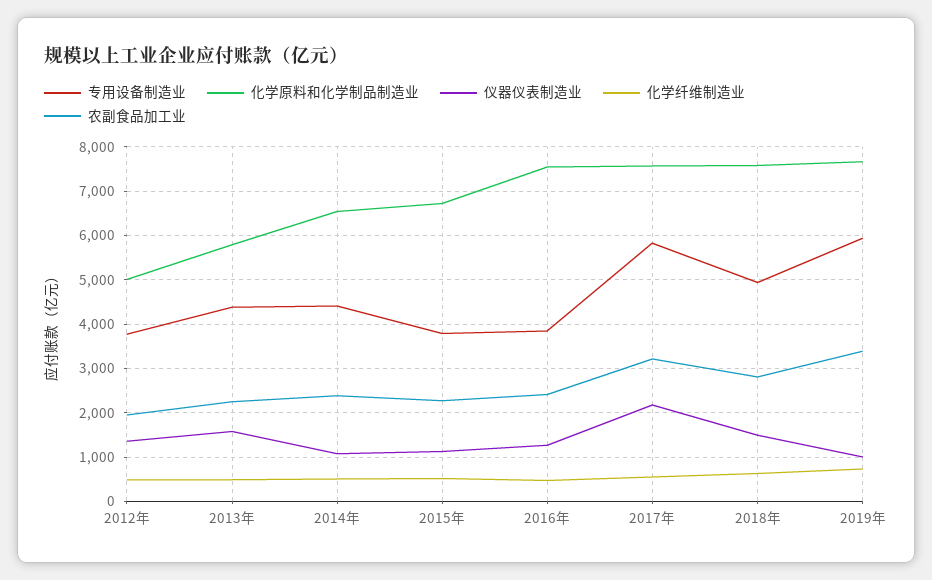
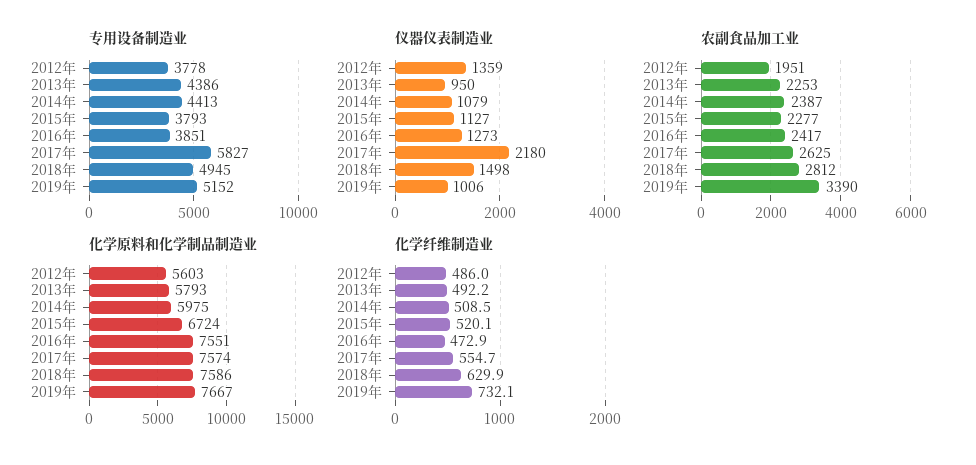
化学原料和化学制品制造业, 2012年: 5000 -> 5603
仪器仪表制造业, 2013年: 1600 -> 950
化学原料和化学制品制造业, 2014年: 6600 -> 5975
农副食品加工业, 2017年: 3200 -> 2625
专用设备制造业, 2019年: 6000 -> 5152

